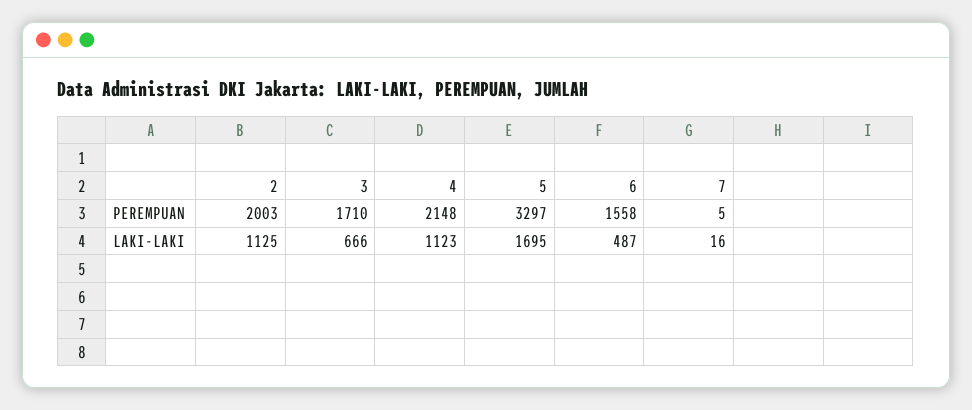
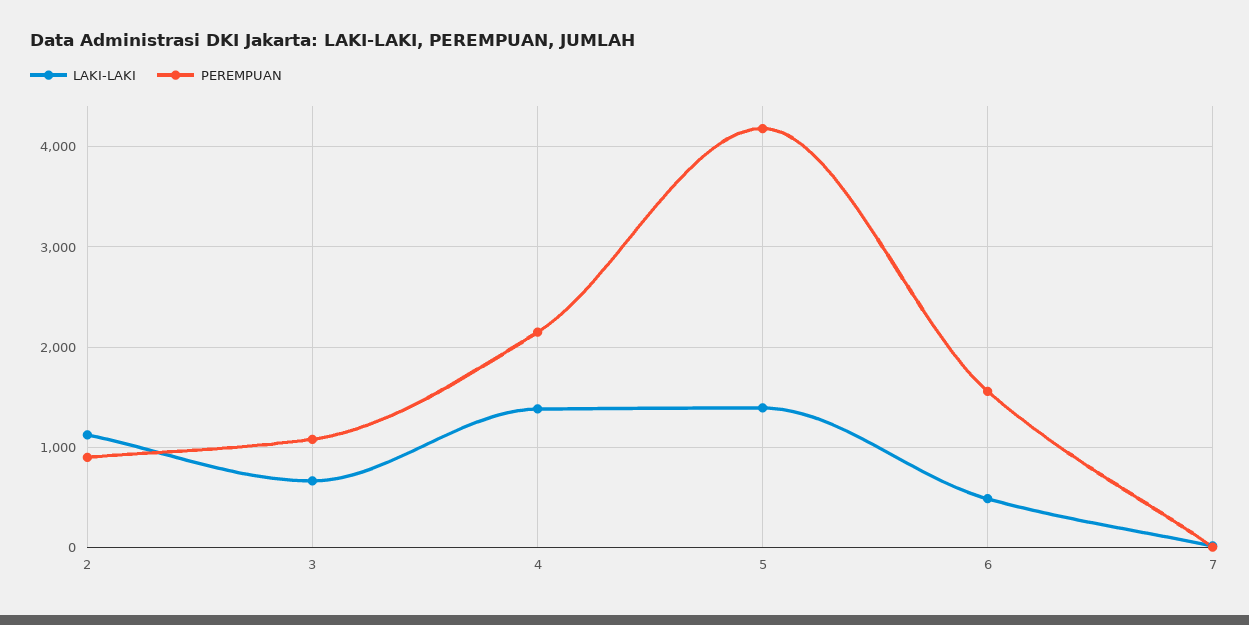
PEREMPUAN, 2: 2003 -> 900
PEREMPUAN, 3: 1710 -> 1100
PEREMPUAN, 5: 3297 -> 4200
LAKI-LAKI, 4: 1123 -> 1400
LAKI-LAKI, 5: 1695 -> 1400

